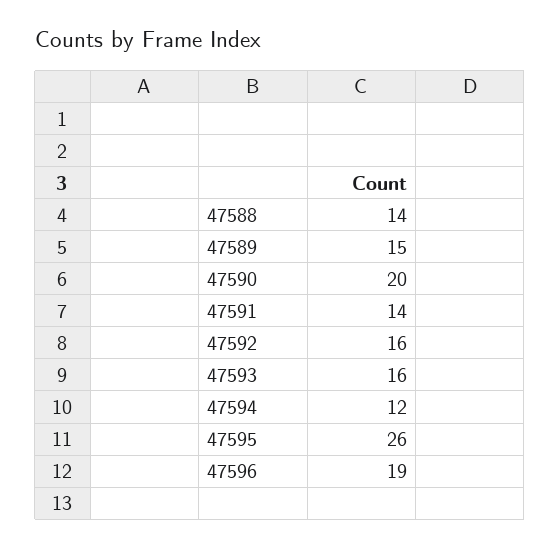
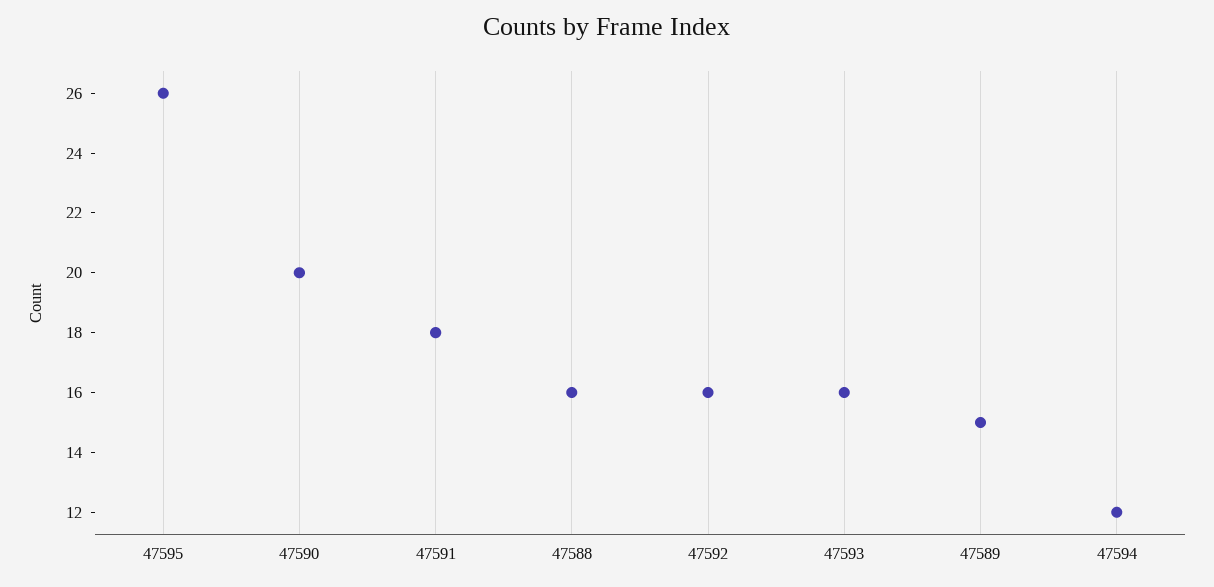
47588: 14 -> 16
47591: 14 -> 18
47596: 19 -> none

